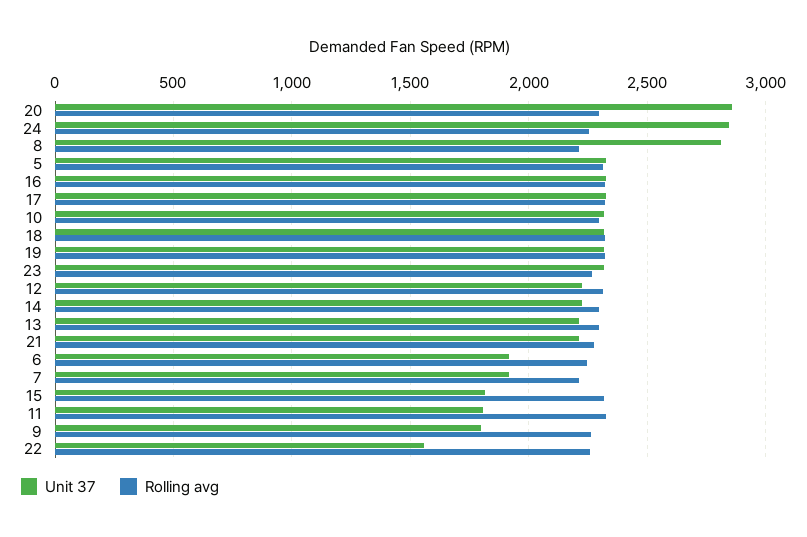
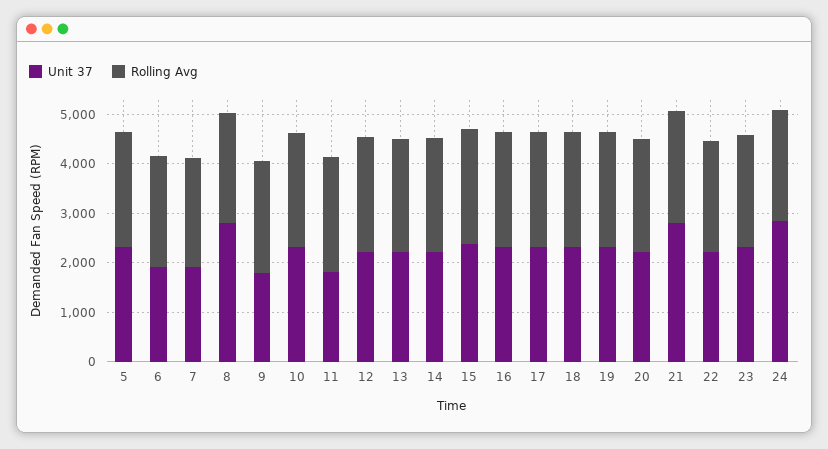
Unit 37, 20: 2850 -> 2200
Unit 37, 21: 2200 -> 2800
Unit 37, 15: 1800 -> 2400
Unit 37, 22: 1550 -> 2200

